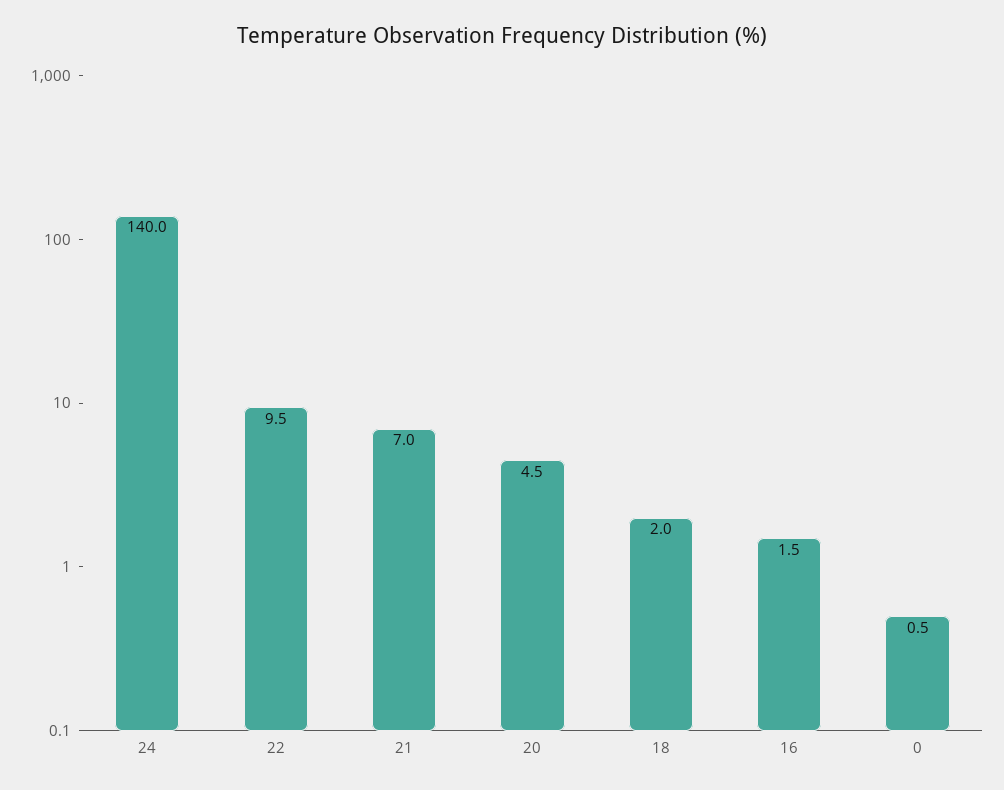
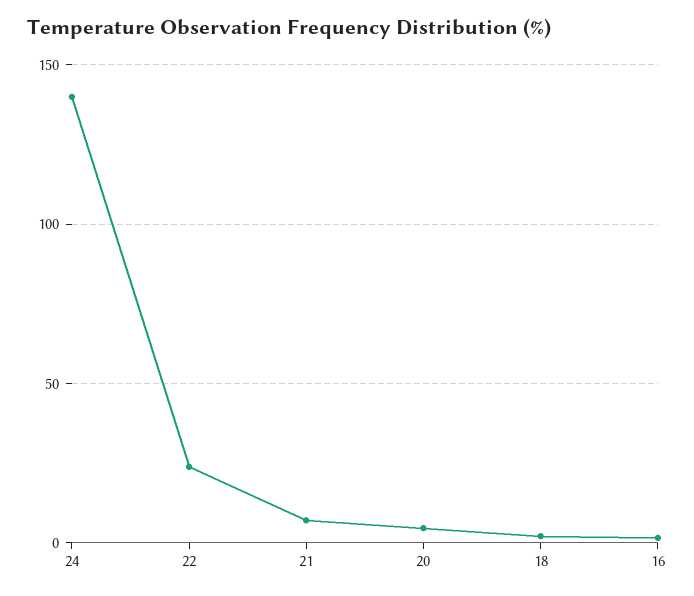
22: 9.5 -> 25
0: 0.5 -> none

